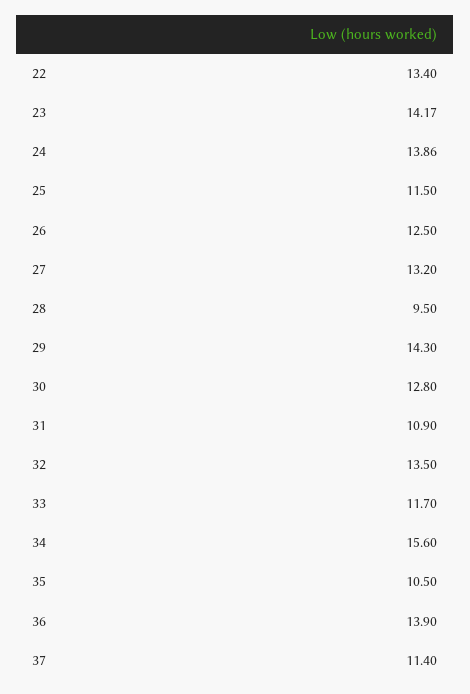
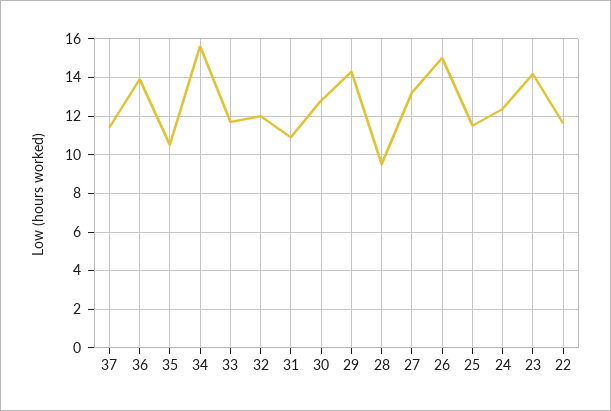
22: 13.4 -> 11.5
24: 13.86 -> 12.5
26: 12.5 -> 15
32: 13.5 -> 12

